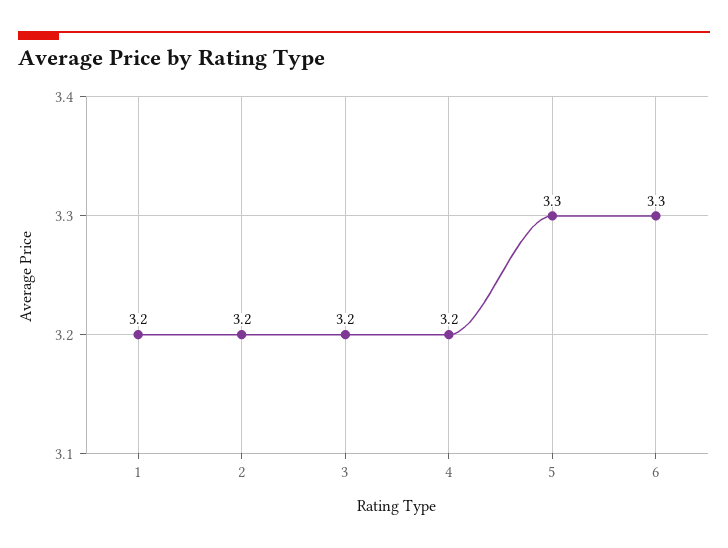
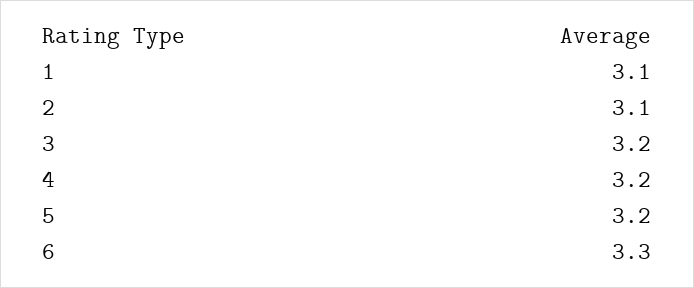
1: 3.2 -> 3.1
2: 3.2 -> 3.1
5: 3.3 -> 3.2

